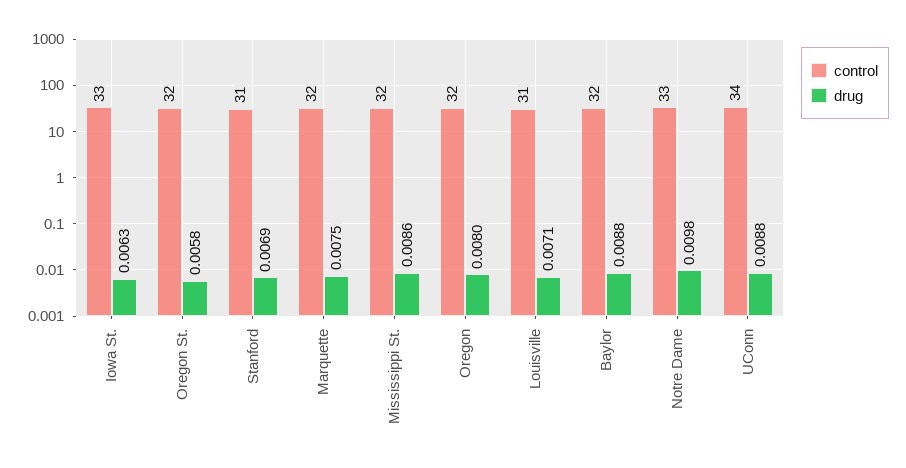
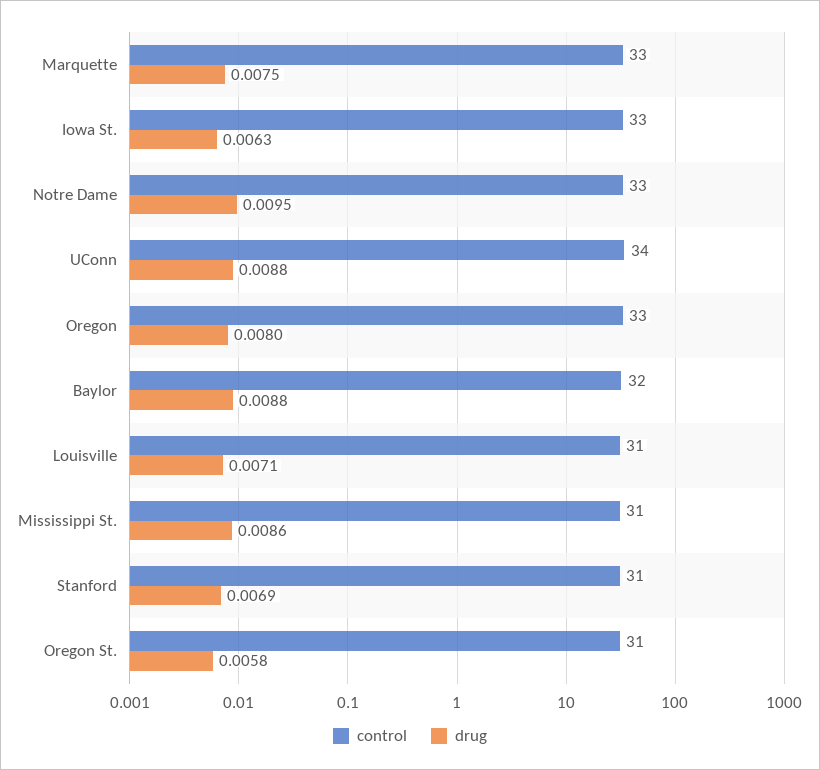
control, Oregon St.: 32 -> 31
control, Marquette: 32 -> 33
control, Mississippi St.: 32 -> 31
control, Oregon: 32 -> 33
drug, Notre Dame: 0.0098 -> 0.0095

